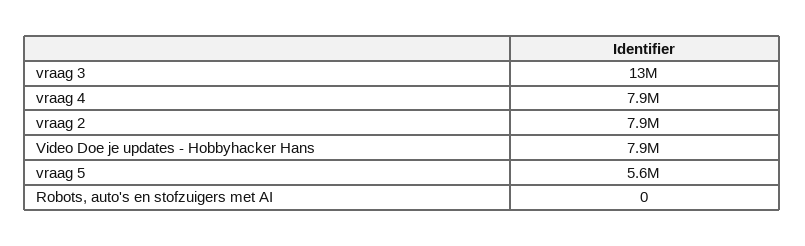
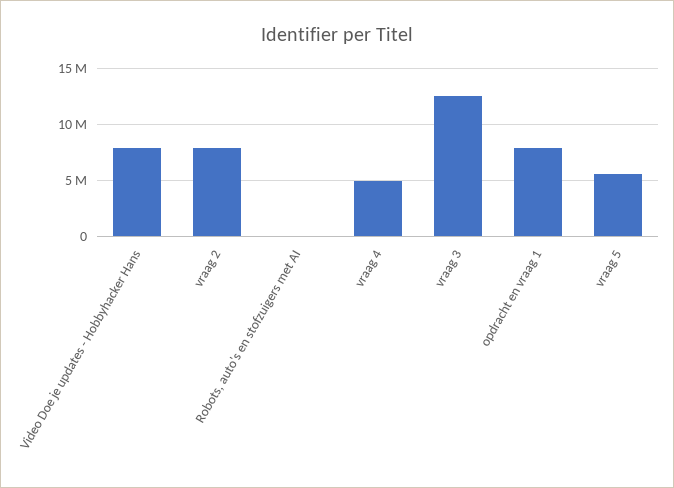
vraag 4: 7900000 -> 5000000
opdracht en vraag 1: none -> 8000000

